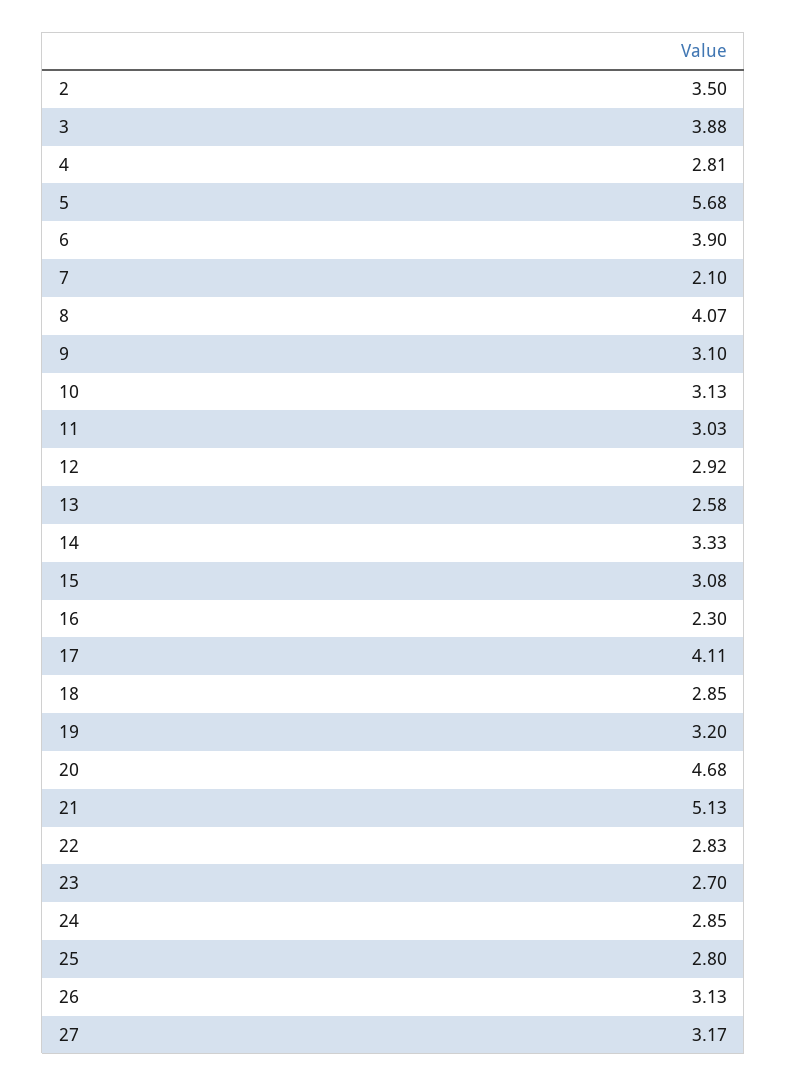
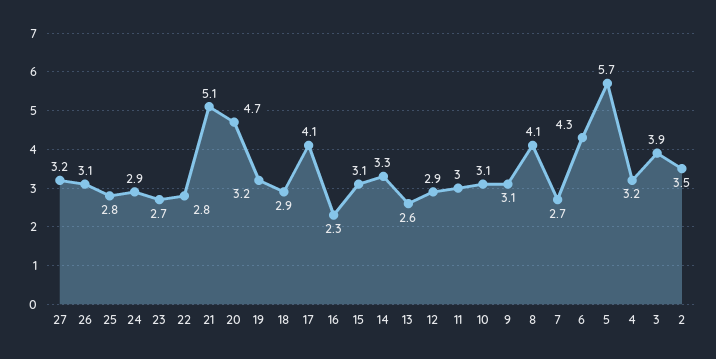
4: 2.81 -> 3.2
6: 3.9 -> 4.3
7: 2.1 -> 2.7

